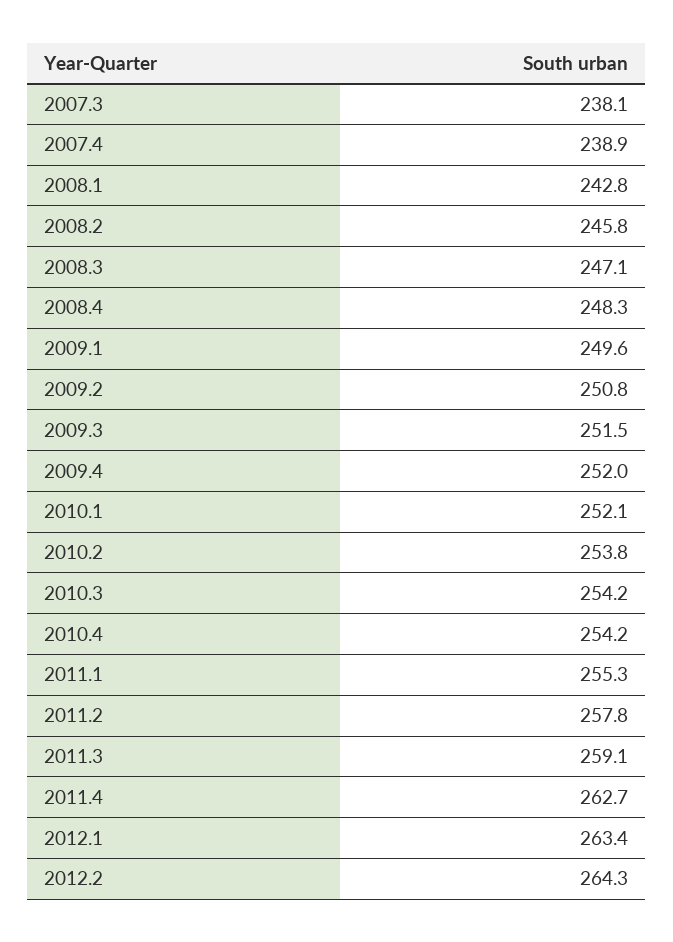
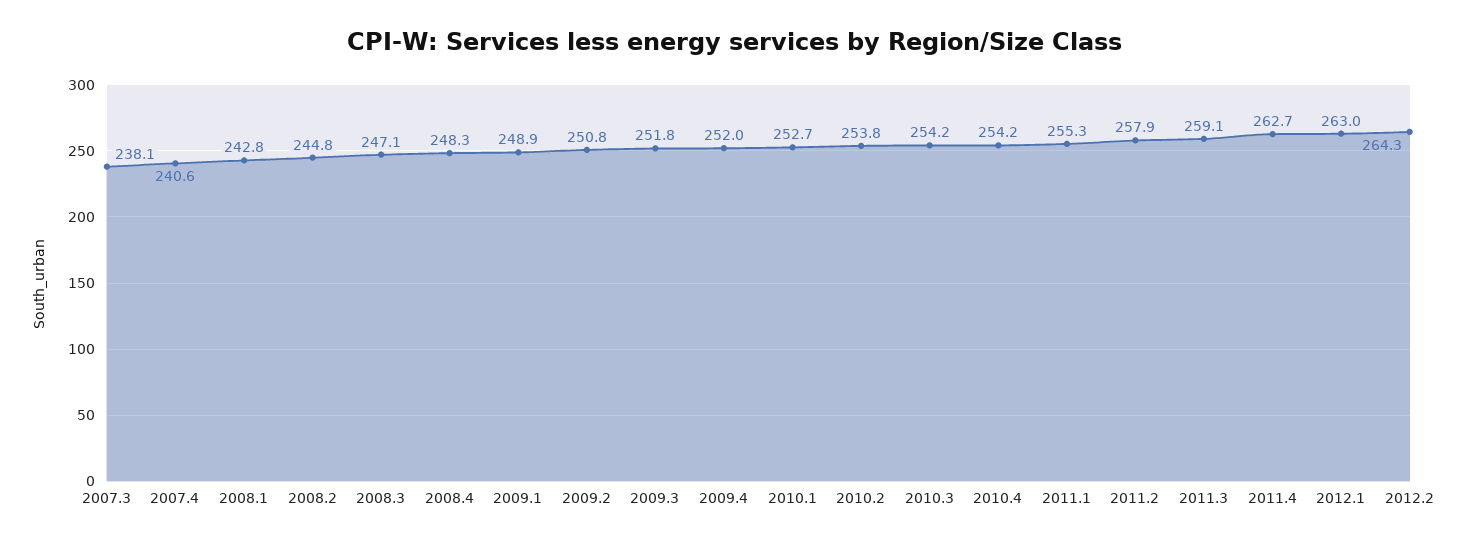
2007.4: 238.9 -> 240.6
2008.2: 245.8 -> 244.8
2009.1: 249.6 -> 248.9
2009.3: 251.5 -> 251.8
2010.1: 252.1 -> 252.7
2011.2: 257.8 -> 257.9
2012.1: 263.4 -> 263

